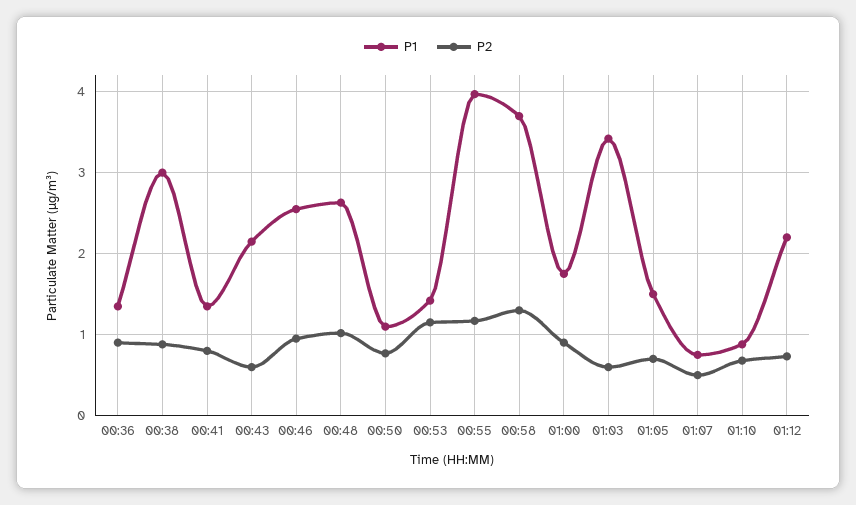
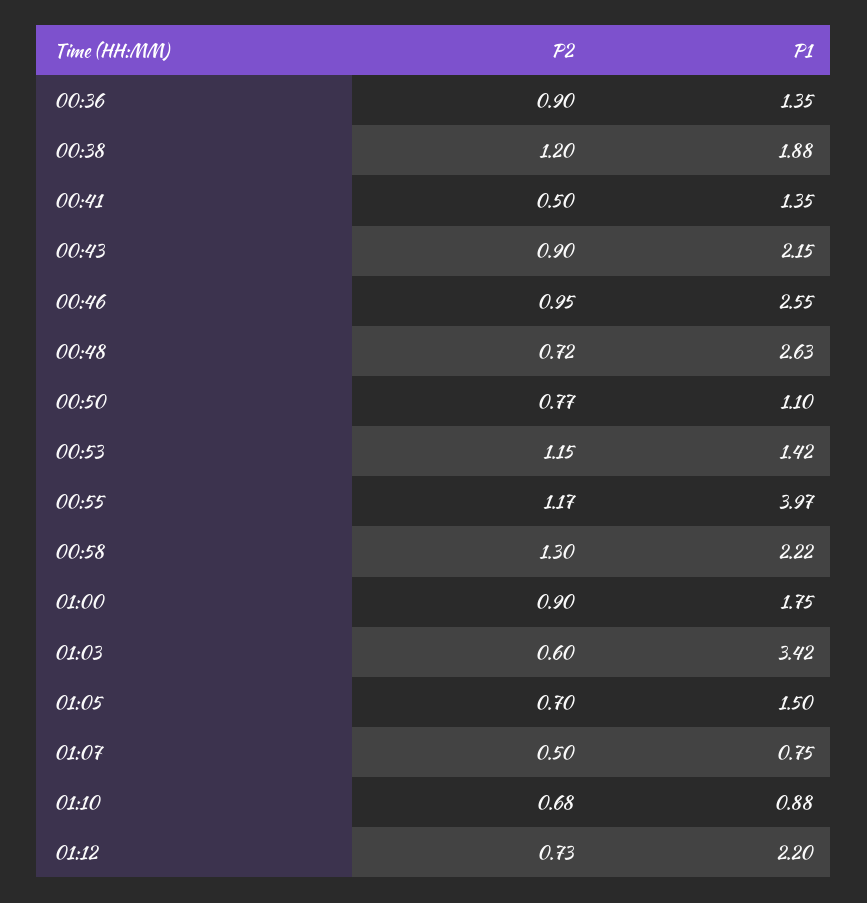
P1, 00:38: 3 -> 1.88
P2, 00:38: 0.9 -> 1.2
P2, 00:41: 0.8 -> 0.5
P2, 00:43: 0.6 -> 0.9
P2, 00:48: 1 -> 0.72
P1, 00:58: 3.7 -> 2.22

